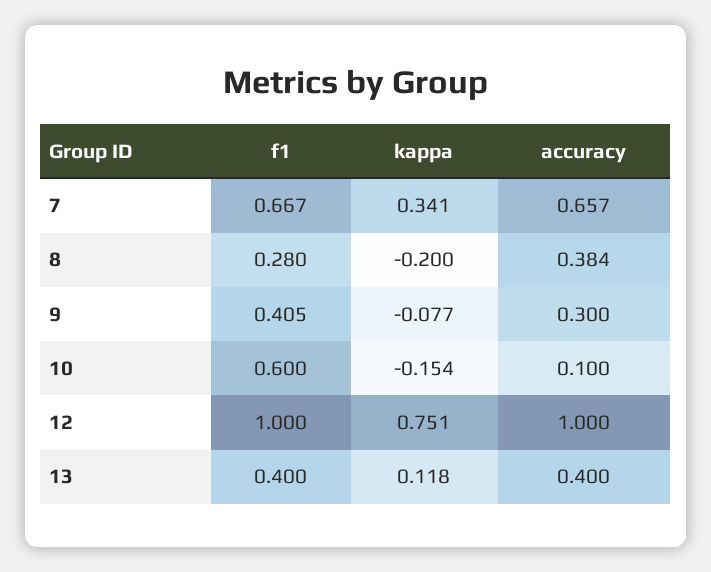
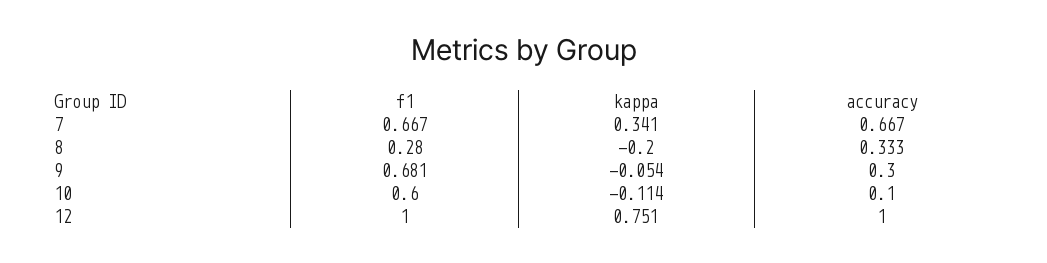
accuracy, 7: 0.657 -> 0.667
accuracy, 8: 0.384 -> 0.333
f1, 9: 0.405 -> 0.681
kappa, 9: -0.077 -> -0.054
kappa, 10: -0.154 -> -0.114
f1, 13: 0.4 -> none
kappa, 13: 0.118 -> none
accuracy, 13: 0.4 -> none

